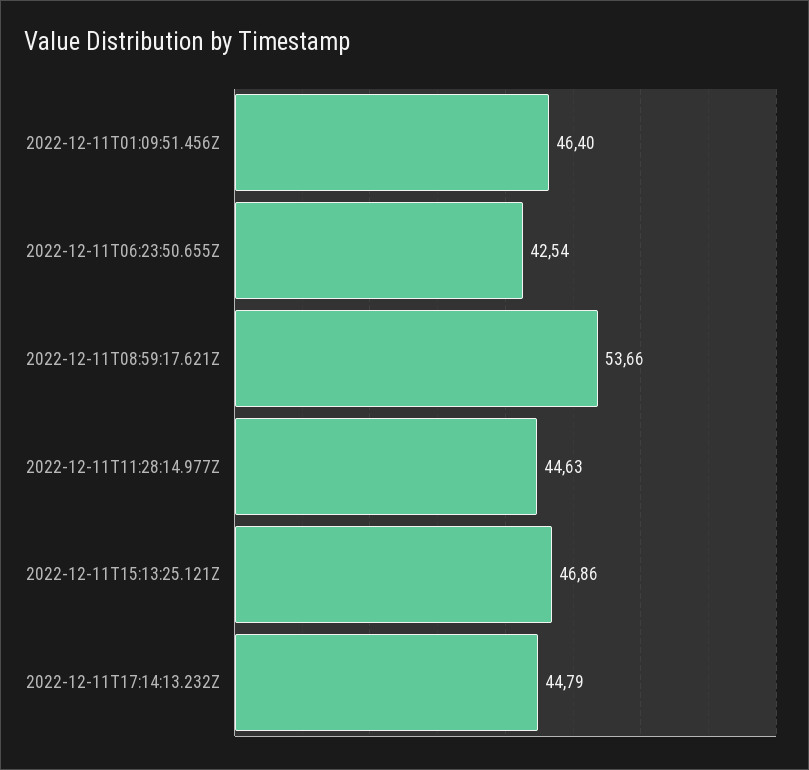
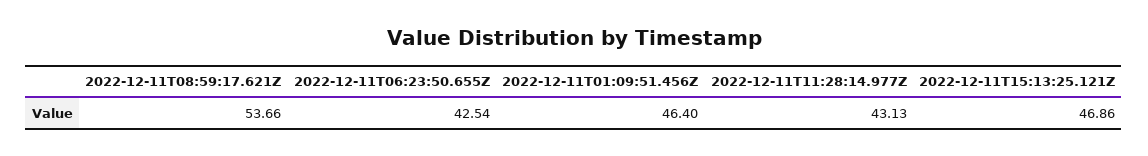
2022-12-11T11:28:14.977Z: 44.63 -> 43.13
2022-12-11T17:14:13.232Z: 44.79 -> none

